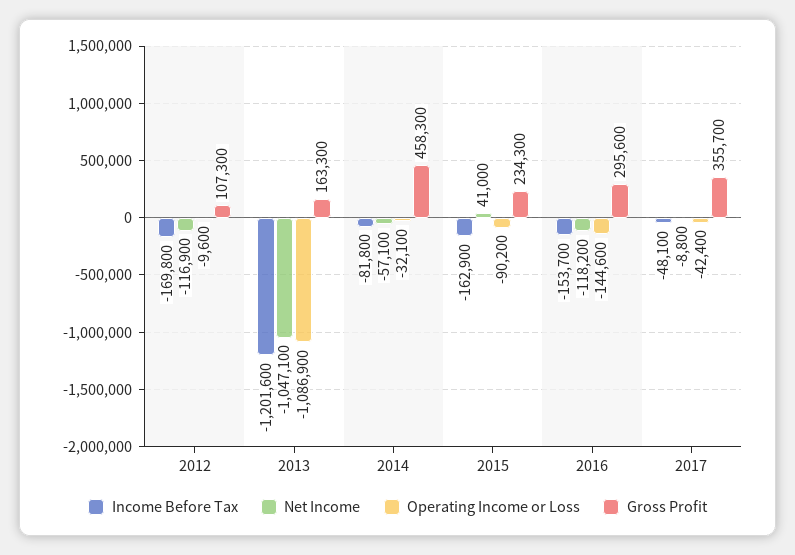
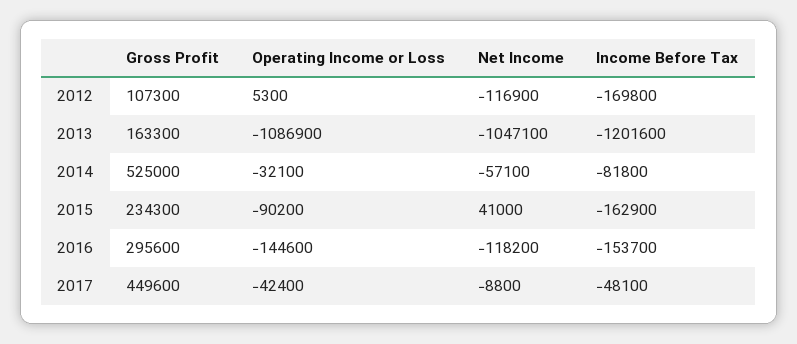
Operating Income or Loss, 2012: -9600 -> 5300
Gross Profit, 2014: 458300 -> 525000
Gross Profit, 2017: 355700 -> 449600

